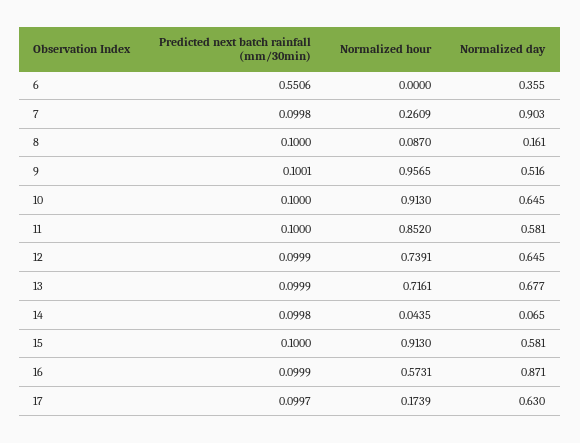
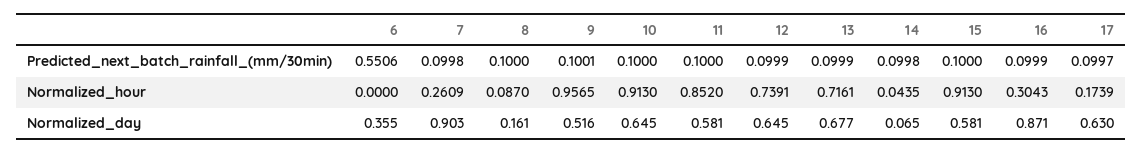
Normalized hour, 16: 0.5731 -> 0.3043

